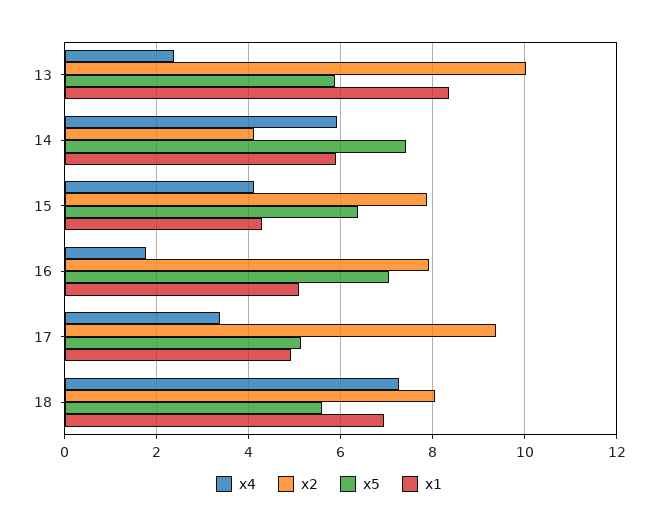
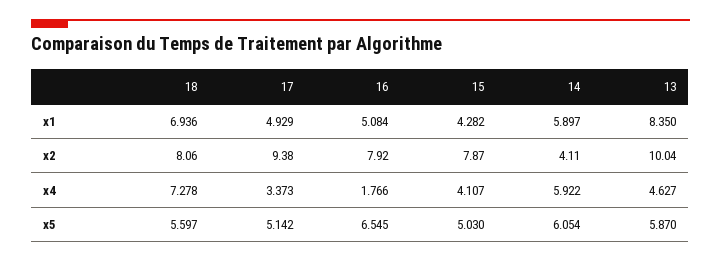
x4, 13: 2.4 -> 4.627
x5, 14: 7.4 -> 6.054
x5, 15: 6.4 -> 5.03
x5, 16: 7 -> 6.545

